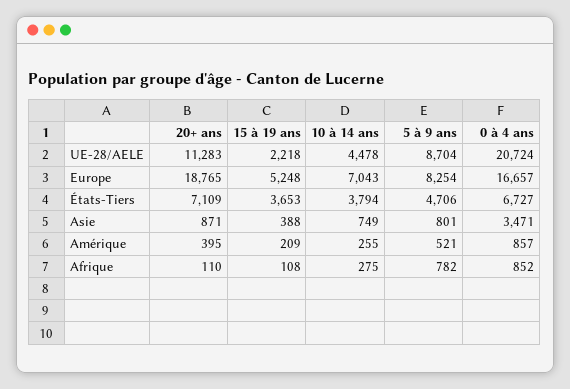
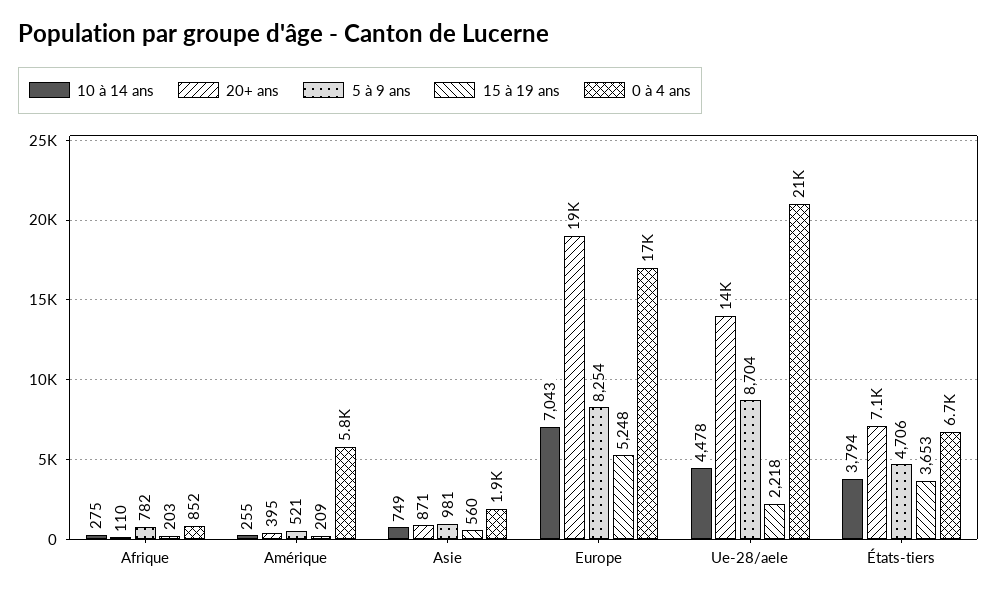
20+ ans, UE-28/AELE: 11283 -> 14000
15 à 19 ans, Asie: 388 -> 560
5 à 9 ans, Asie: 801 -> 981
0 à 4 ans, Asie: 3471 -> 1900
0 à 4 ans, Amérique: 857 -> 5800
15 à 19 ans, Afrique: 108 -> 203

